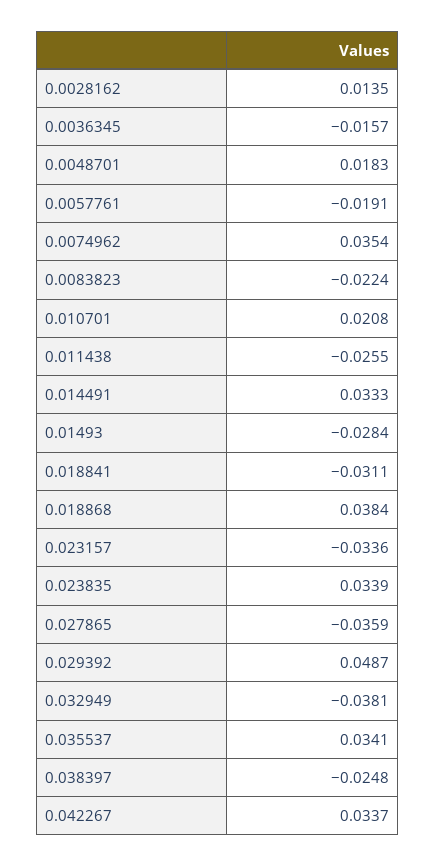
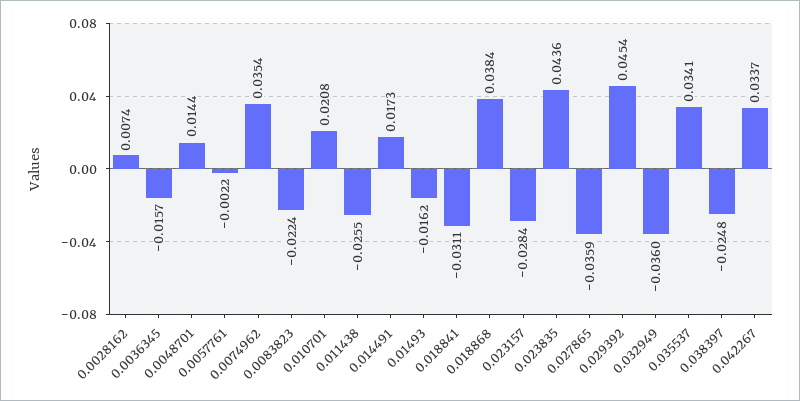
0.0028162: 0.0135 -> 0.0074
0.0048701: 0.0183 -> 0.0144
0.0057761: -0.0191 -> -0.0022
0.014491: 0.0333 -> 0.0173
0.01493: -0.0284 -> -0.0162
0.023157: -0.0336 -> -0.0284
0.023835: 0.0339 -> 0.0436
0.029392: 0.0487 -> 0.0454
0.032949: -0.0381 -> -0.036

